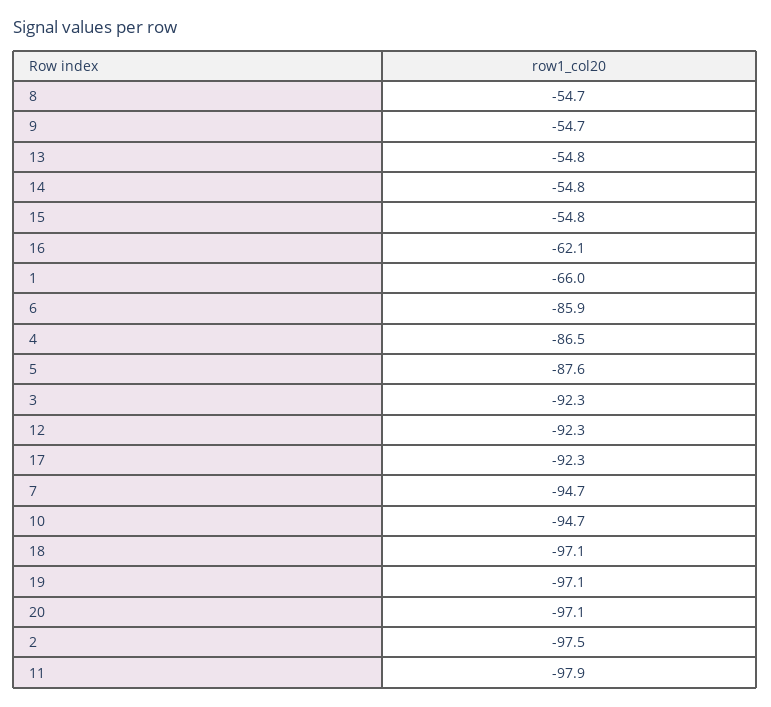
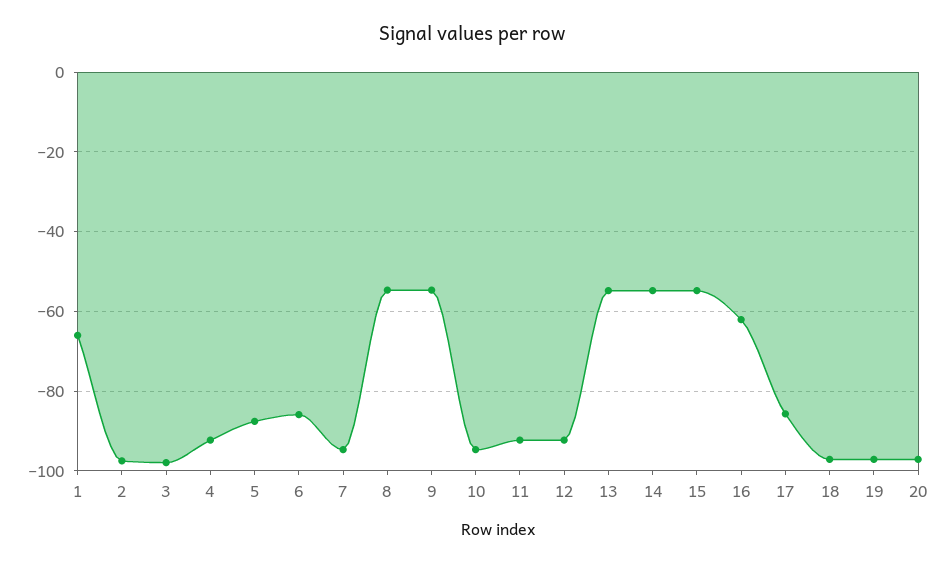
4: -86.5 -> -92
3: -92.3 -> -98
17: -92.3 -> -86
11: -97.9 -> -92

